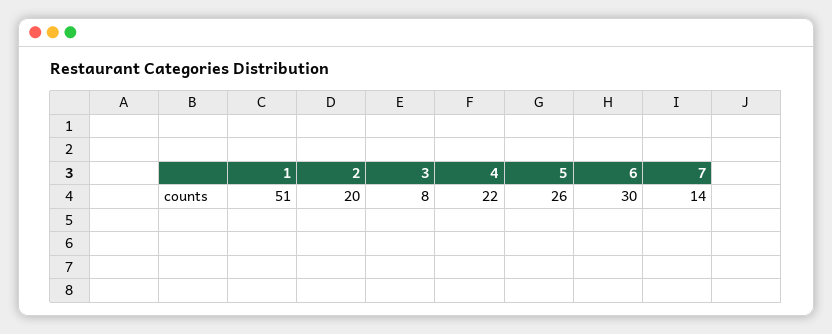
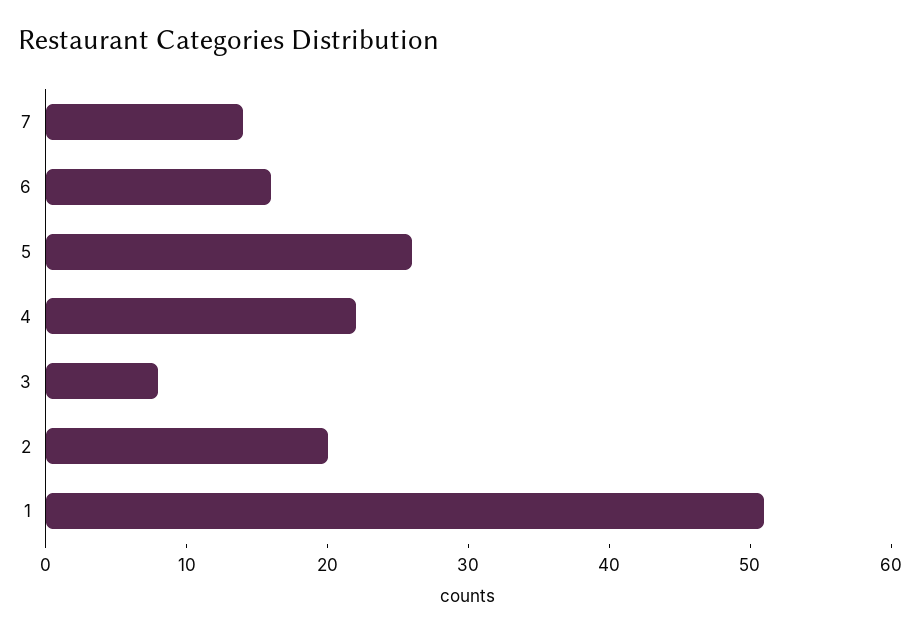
6: 30 -> 16

